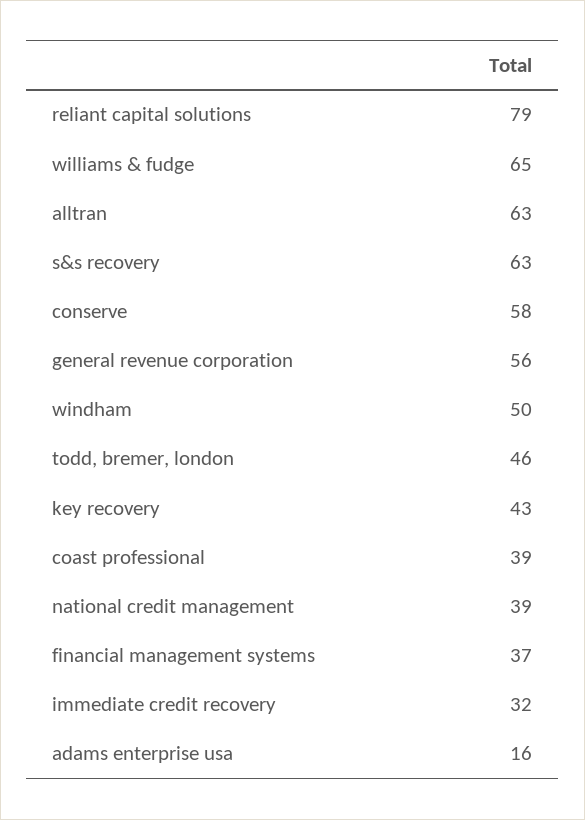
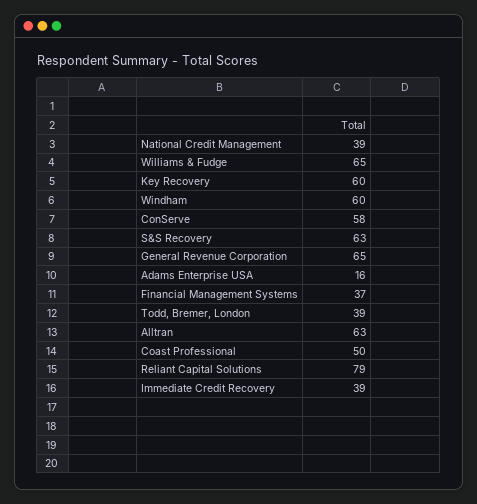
general revenue corporation: 56 -> 65
windham: 50 -> 60
todd, bremer, london: 46 -> 39
key recovery: 43 -> 60
coast professional: 39 -> 50
immediate credit recovery: 32 -> 39

